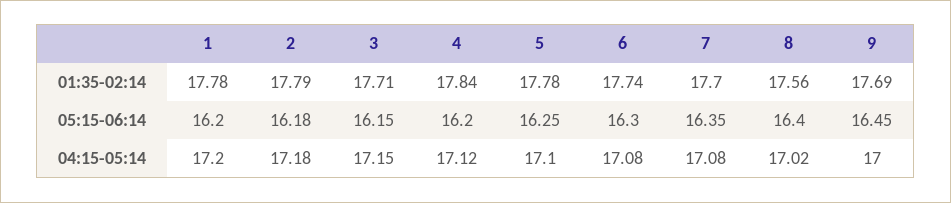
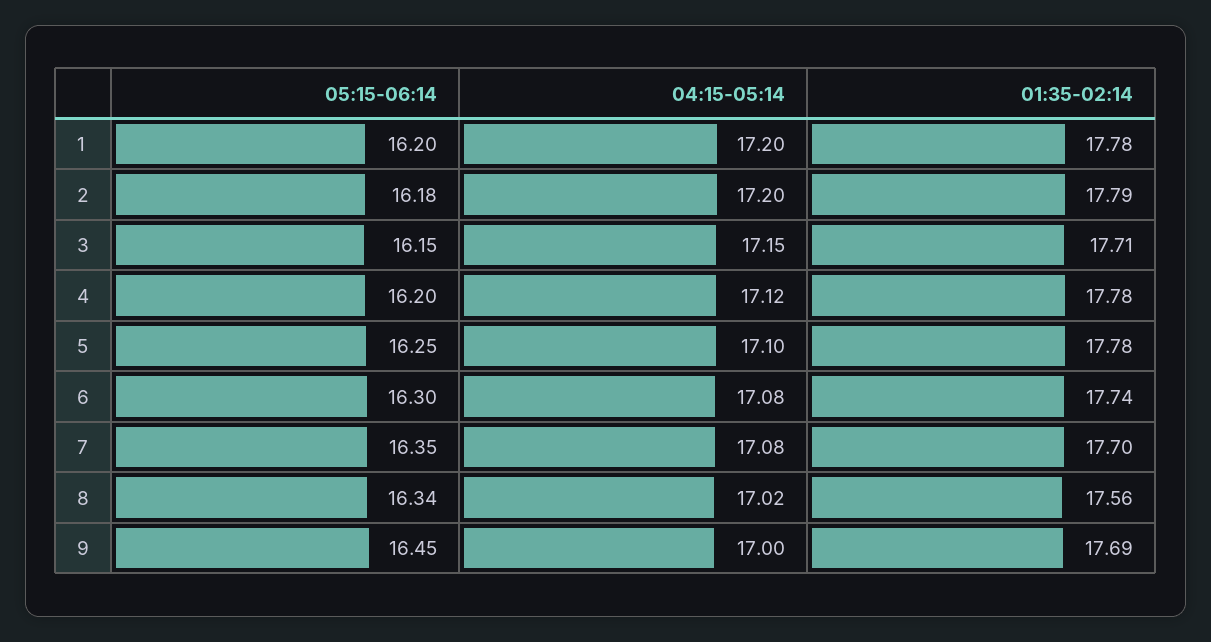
4, 01:35-02:14: 17.84 -> 17.78
8, 05:15-06:14: 16.4 -> 16.34
2, 04:15-05:14: 17.18 -> 17.2

